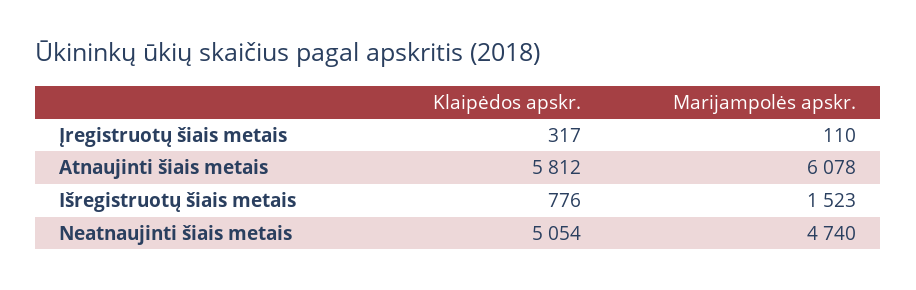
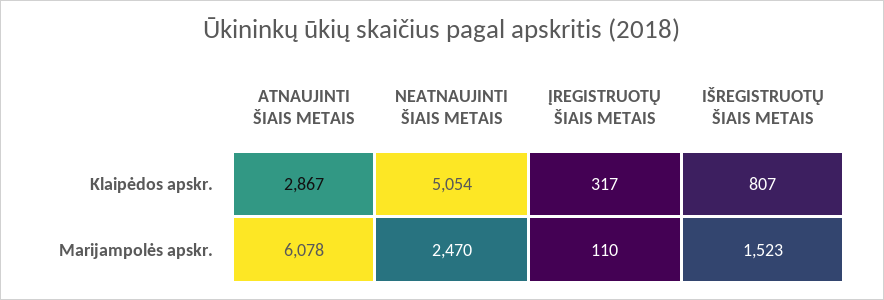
Klaipėdos apskr., Atnaujinti šiais metais: 5812 -> 2867
Klaipėdos apskr., Išregistruotų šiais metais: 776 -> 807
Marijampolės apskr., Neatnaujinti šiais metais: 4740 -> 2470

